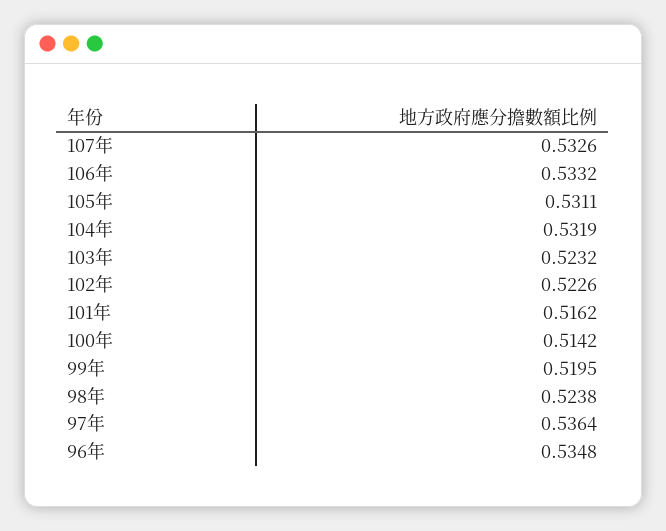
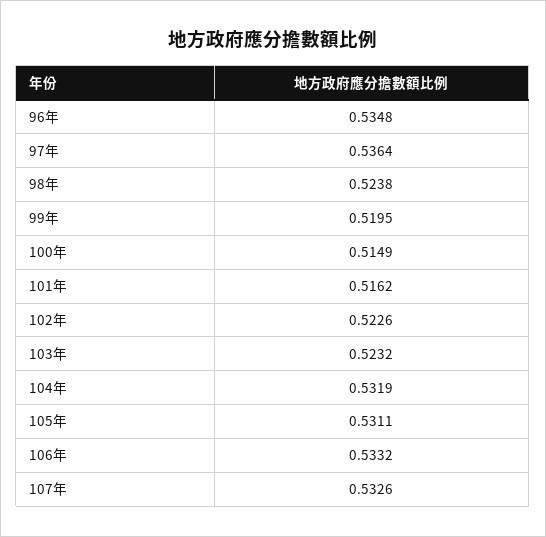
100年: 0.5142 -> 0.5149

